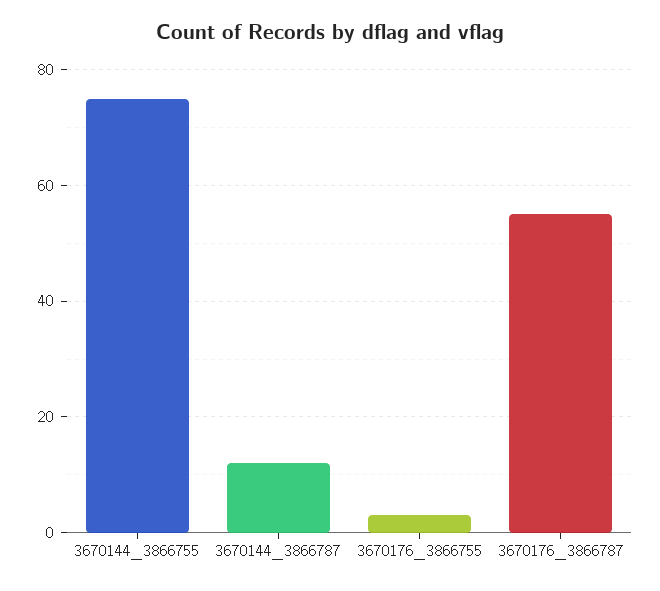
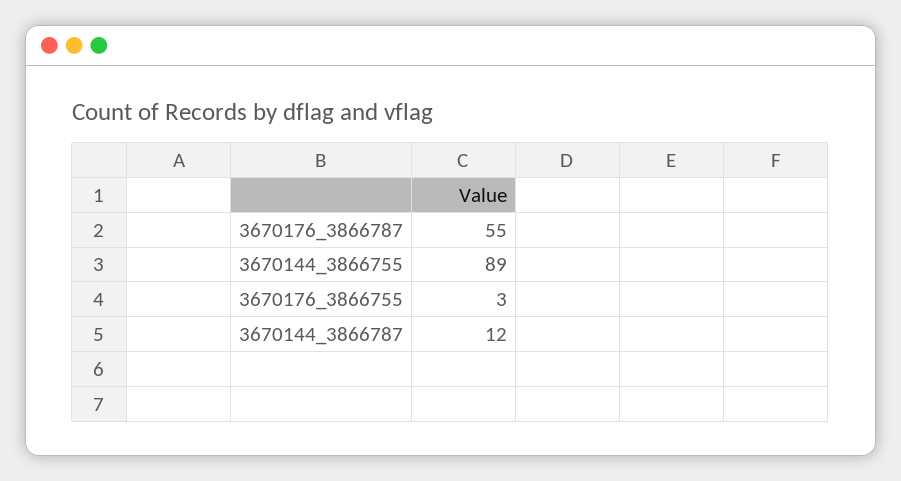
3670144_3866755: 75 -> 89

